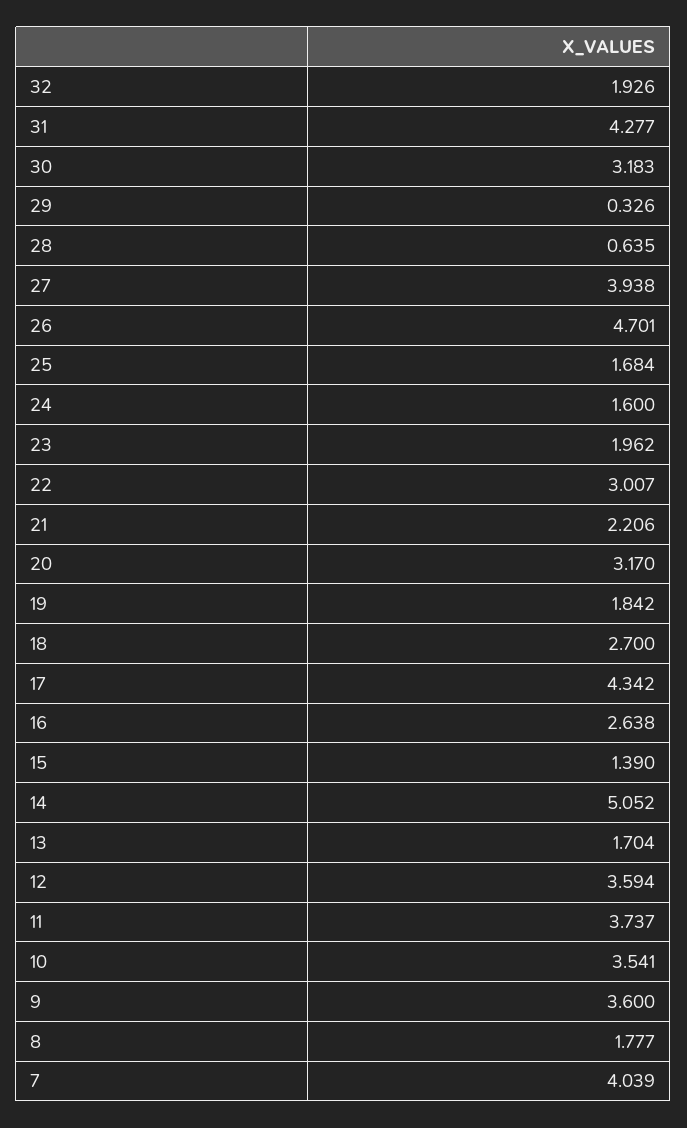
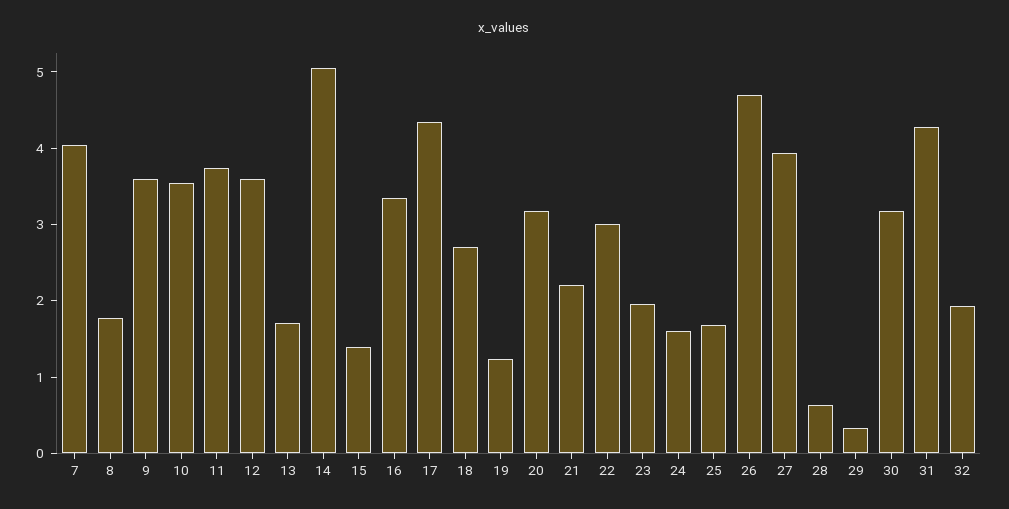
19: 1.842 -> 1.2
16: 2.638 -> 3.4

